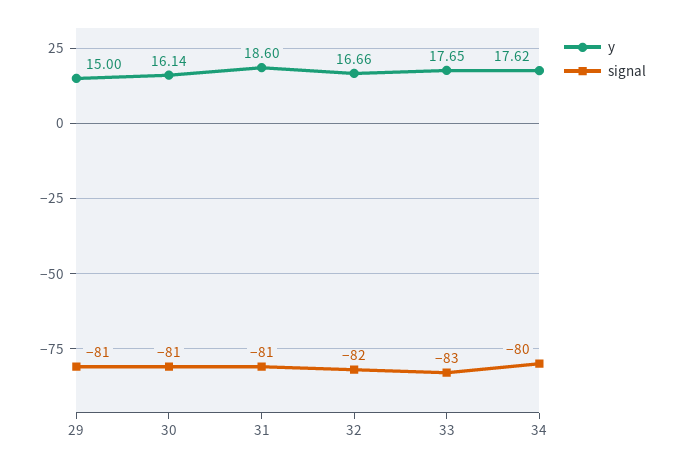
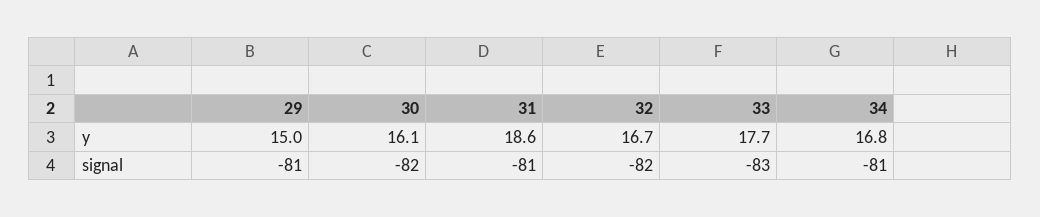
signal, 30: -81 -> -82
y, 34: 17.62 -> 16.8
signal, 34: -80 -> -81

